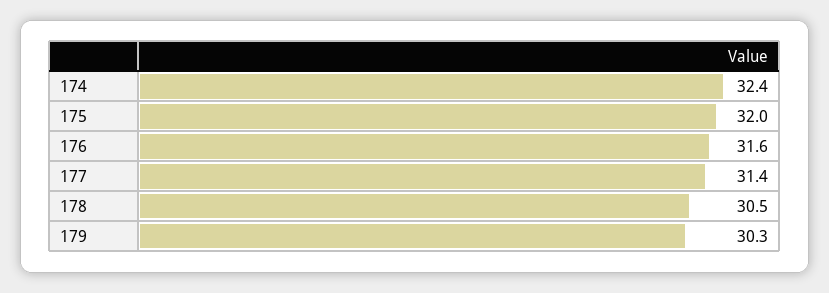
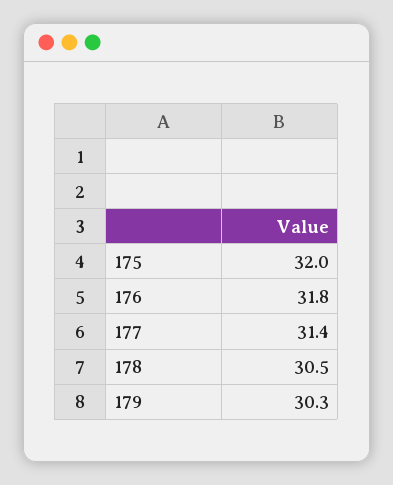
174: 32.4 -> none
176: 31.6 -> 31.8

